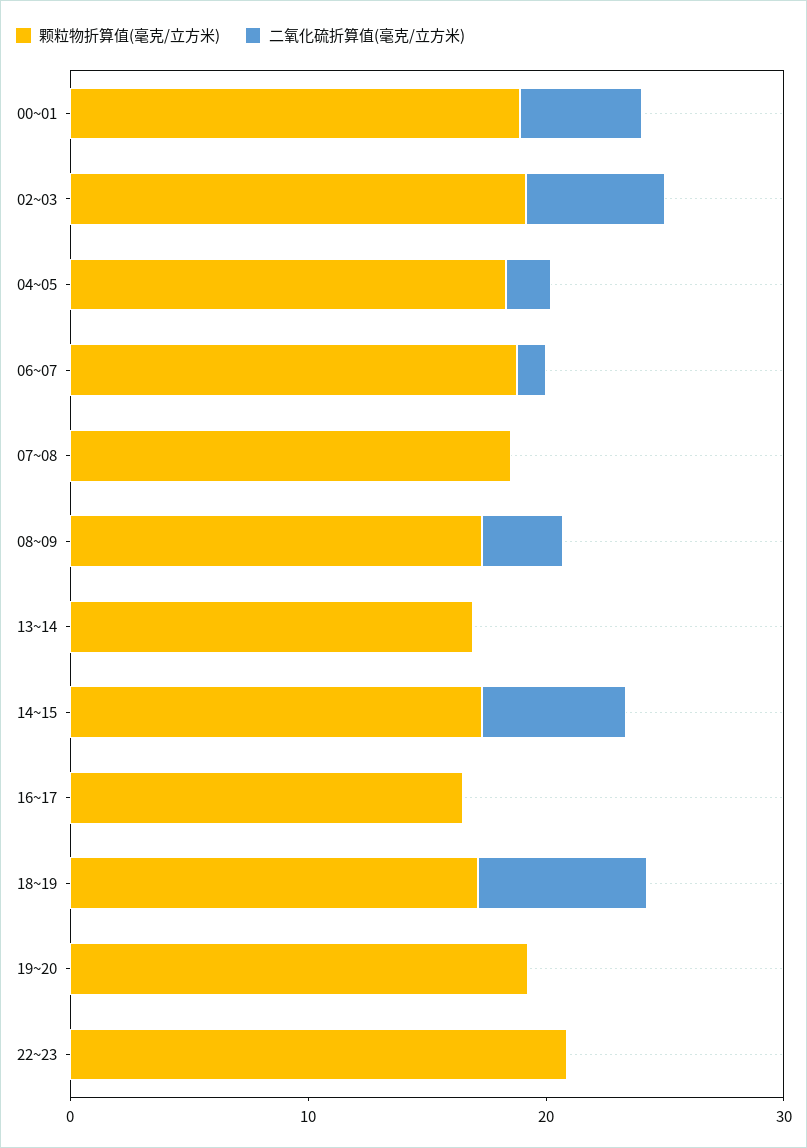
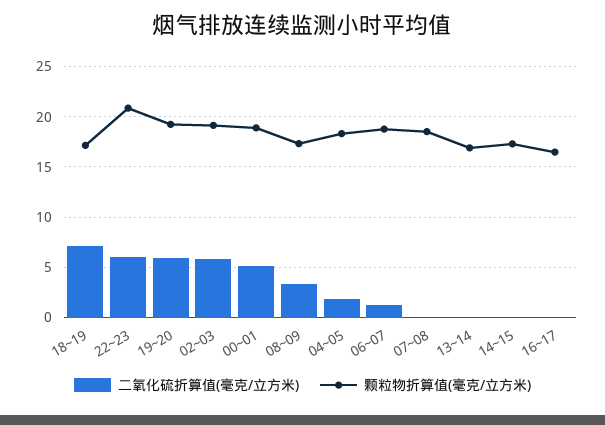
二氧化硫折算值(毫克/立方米), 14~15: 6 -> 0
二氧化硫折算值(毫克/立方米), 19~20: 0 -> 6
二氧化硫折算值(毫克/立方米), 22~23: 0 -> 6

